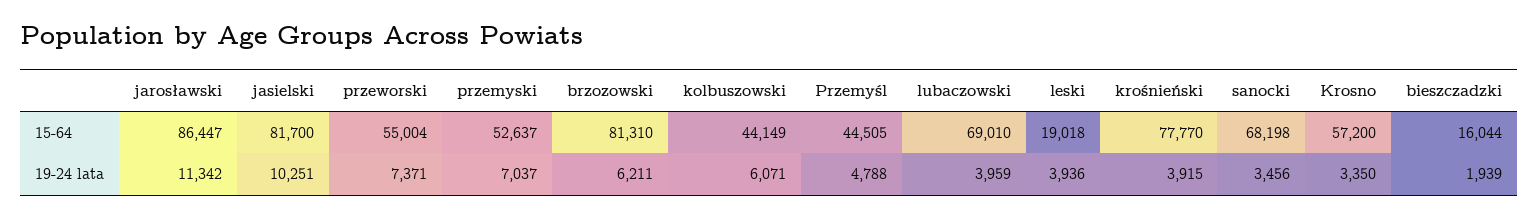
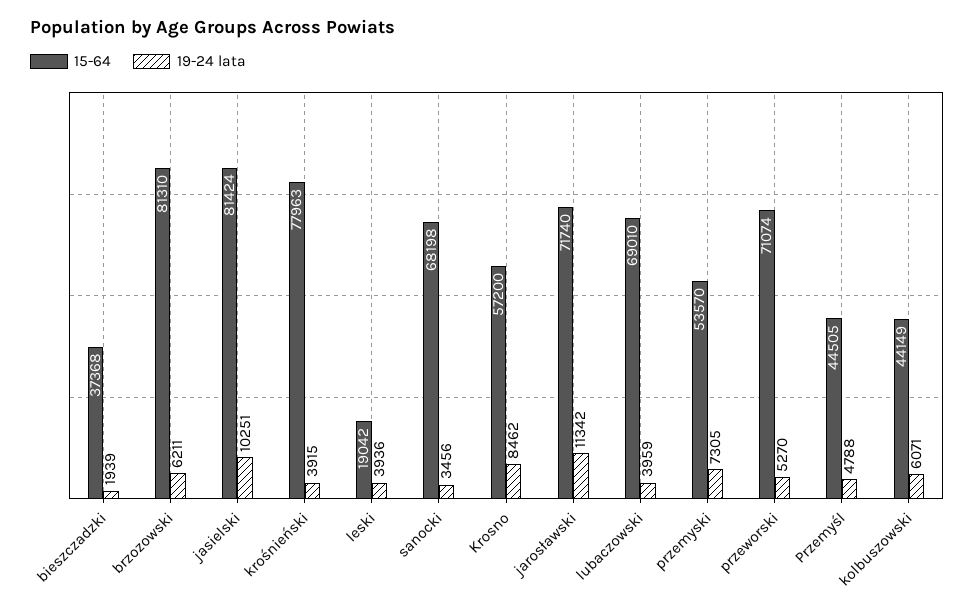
15-64, jarosławski: 86447 -> 71740
15-64, jasielski: 81700 -> 81424
15-64, przeworski: 55004 -> 71074
15-64, przemyski: 52637 -> 53570
15-64, leski: 19018 -> 19042
15-64, krośnieński: 77770 -> 77963
15-64, bieszczadzki: 16044 -> 37368
19-24 lata, przeworski: 7371 -> 5270
19-24 lata, przemyski: 7037 -> 7305
19-24 lata, Krosno: 3350 -> 8462

